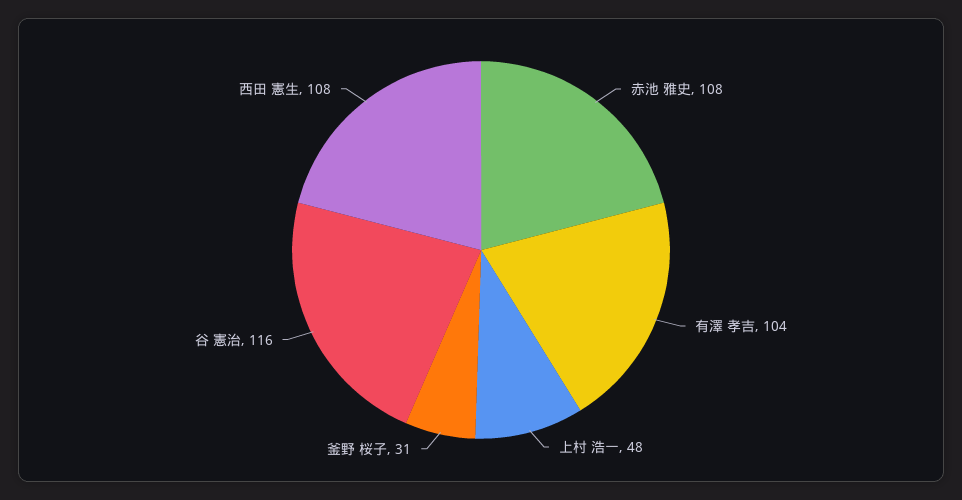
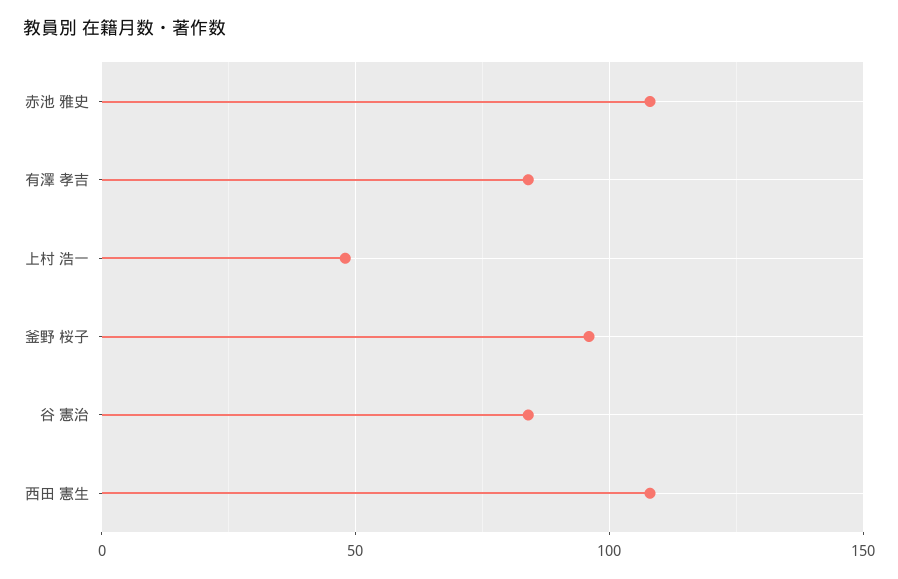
有澤 孝吉: 104 -> 85
釜野 桜子: 31 -> 95
谷 憲治: 116 -> 85

